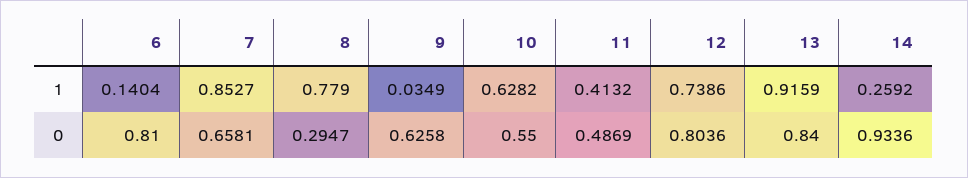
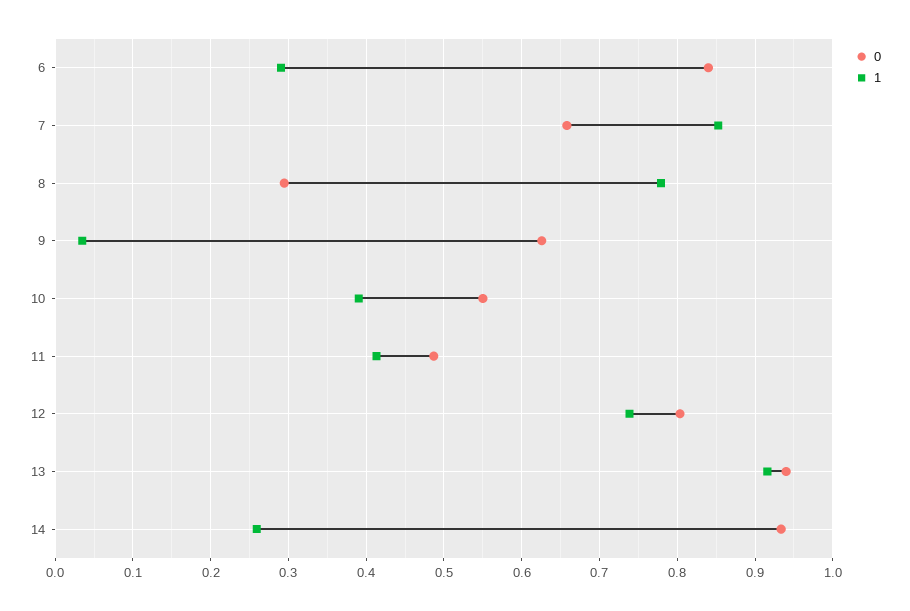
1, 6: 0.1404 -> 0.29
1, 10: 0.6282 -> 0.39
0, 6: 0.81 -> 0.84
0, 13: 0.84 -> 0.94

